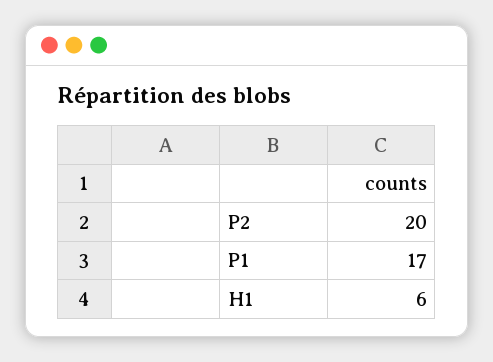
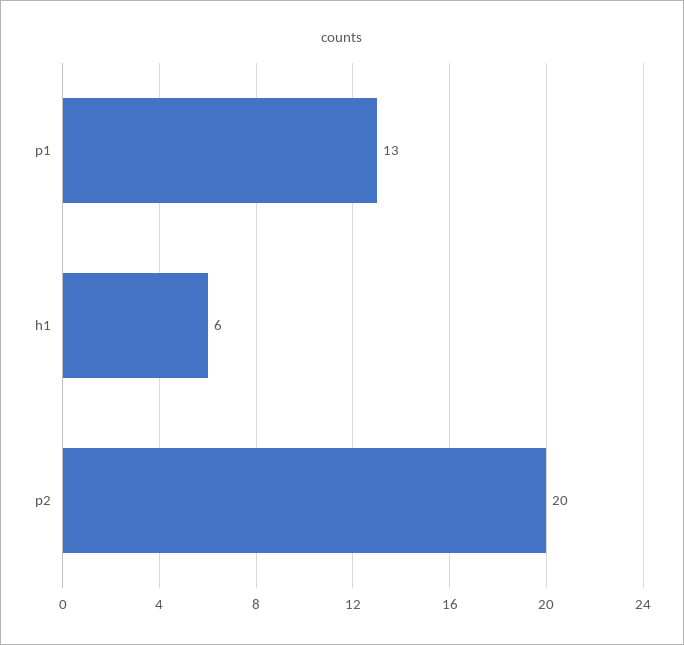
P1: 17 -> 13

